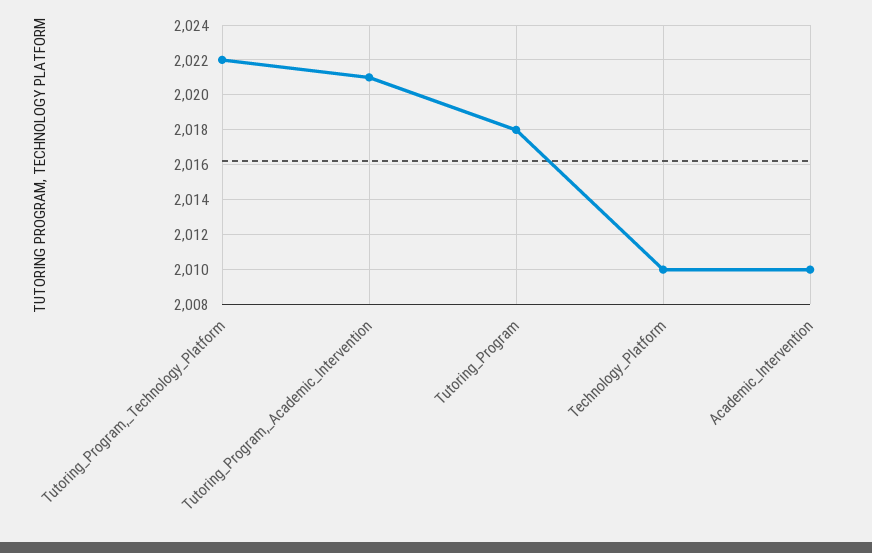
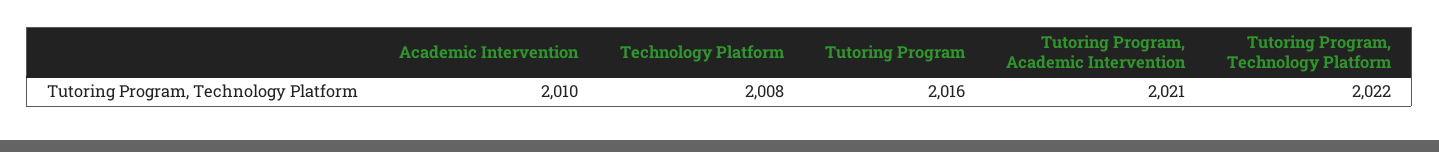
Tutoring_Program: 2018 -> 2016
Technology_Platform: 2010 -> 2008

